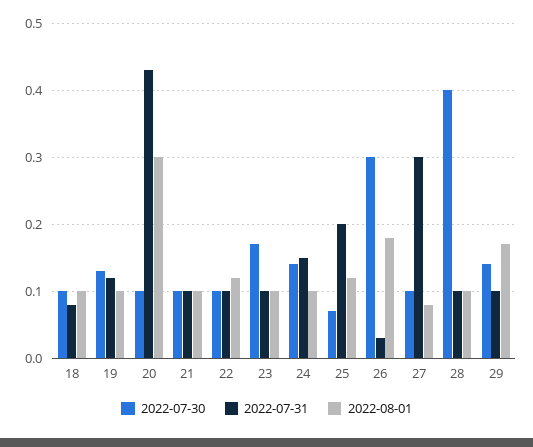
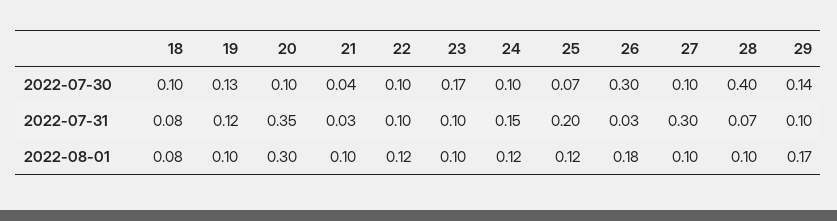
2022-08-01, 18: 0.1 -> 0.08
2022-07-31, 20: 0.43 -> 0.35
2022-07-30, 21: 0.1 -> 0.04
2022-07-31, 21: 0.1 -> 0.03
2022-07-30, 24: 0.14 -> 0.1
2022-08-01, 24: 0.1 -> 0.12
2022-08-01, 27: 0.08 -> 0.1
2022-07-31, 28: 0.1 -> 0.07

